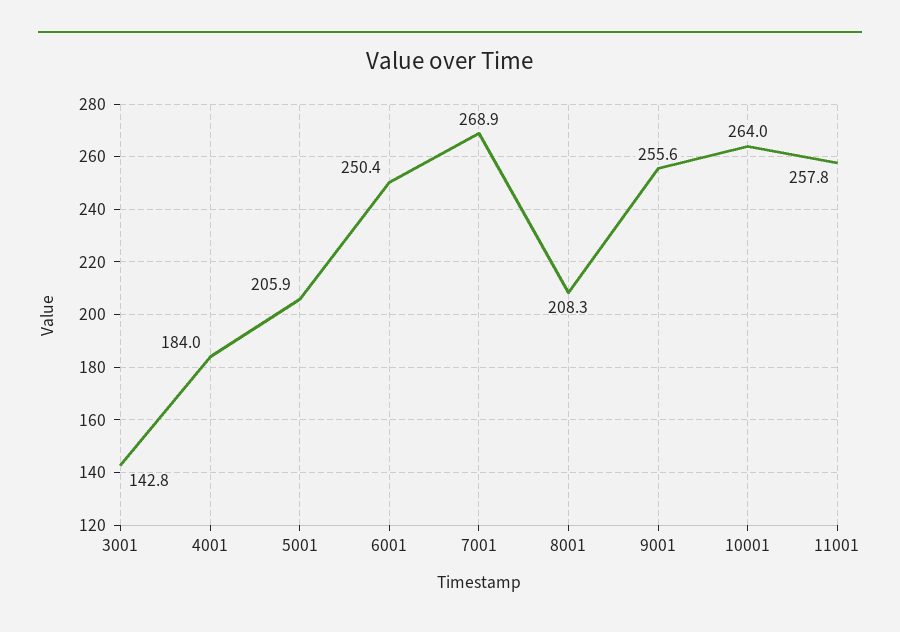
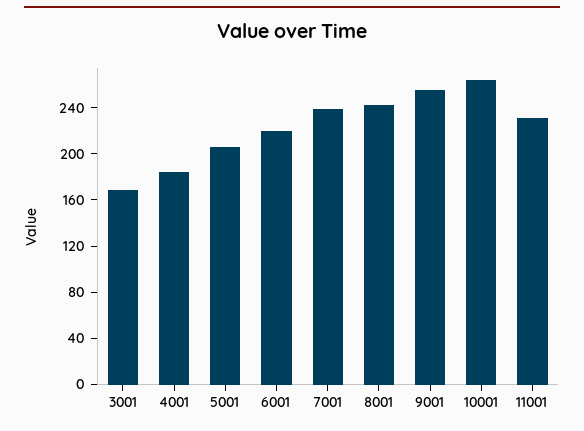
3001: 142.8 -> 170
6001: 250.4 -> 220
7001: 268.9 -> 240
8001: 208.3 -> 240
11001: 257.8 -> 230

